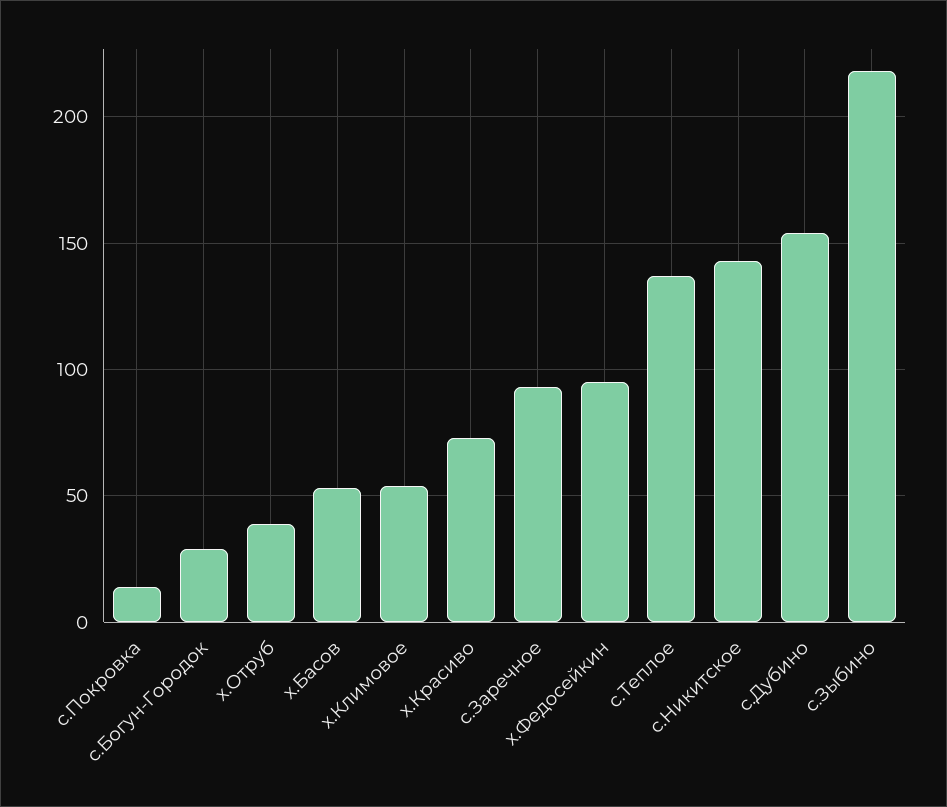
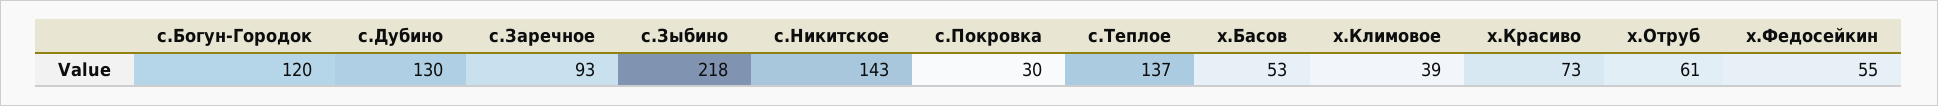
с.Покровка: 15 -> 30
с.Богун-Городок: 30 -> 120
х.Отруб: 40 -> 61
х.Климовое: 55 -> 39
х.Федосейкин: 95 -> 55
с.Дубино: 155 -> 130

